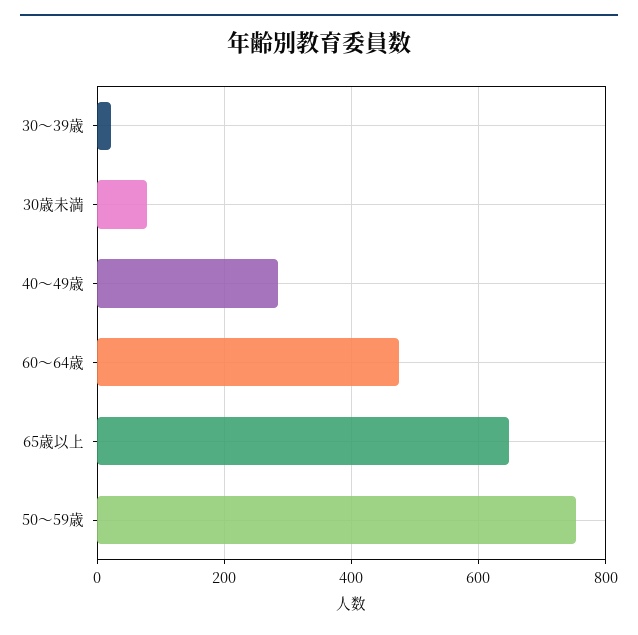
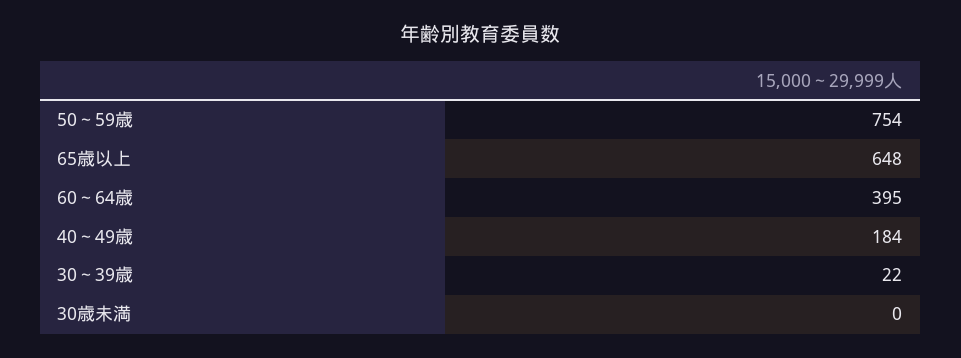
30歳未満: 80 -> 0
40～49歳: 280 -> 184
60～64歳: 480 -> 395

